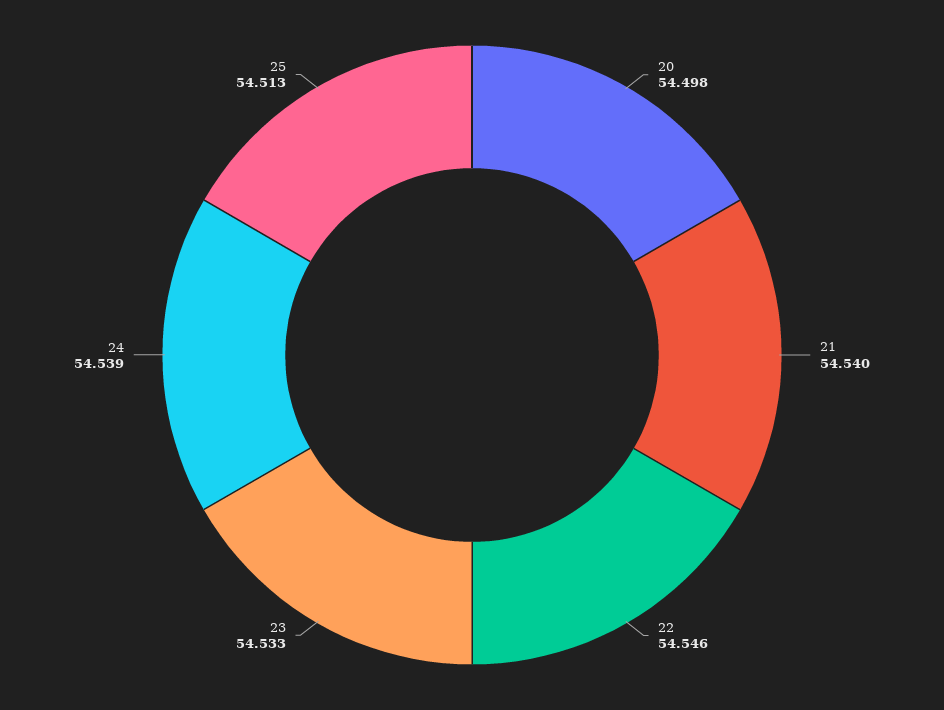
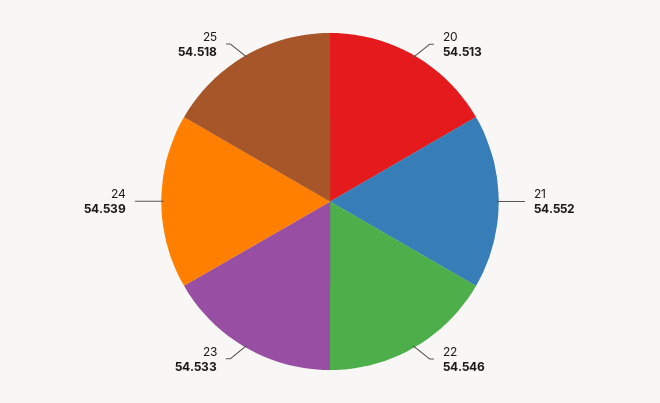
20: 54.498 -> 54.513
21: 54.54 -> 54.552
25: 54.513 -> 54.518

